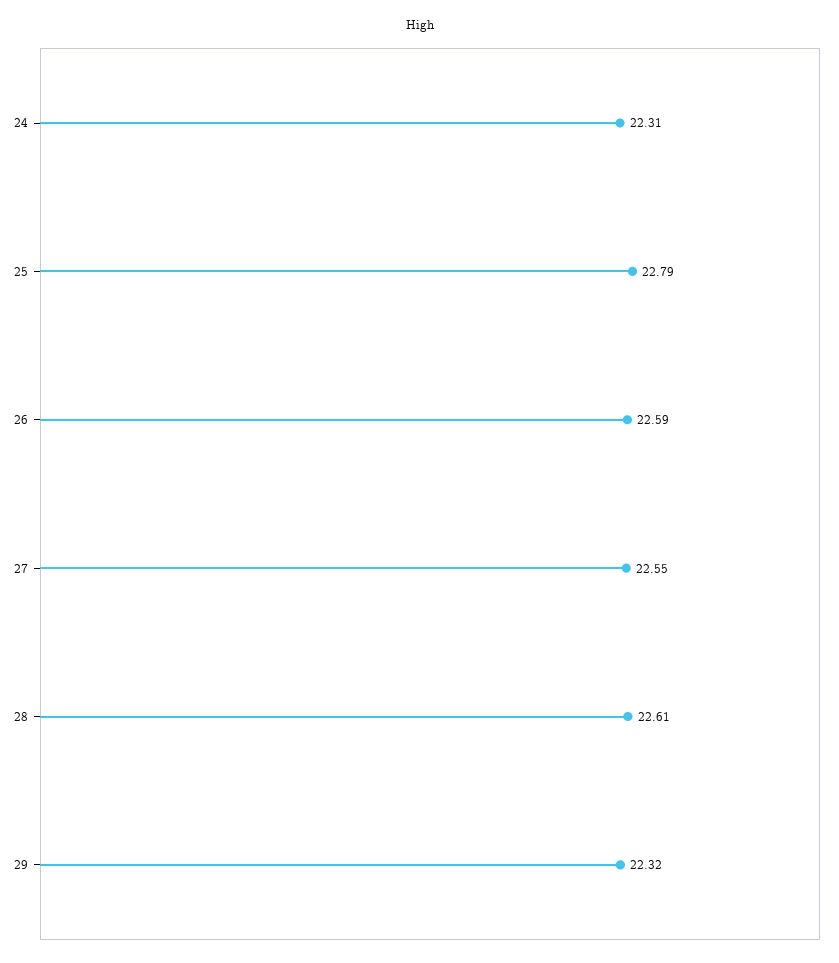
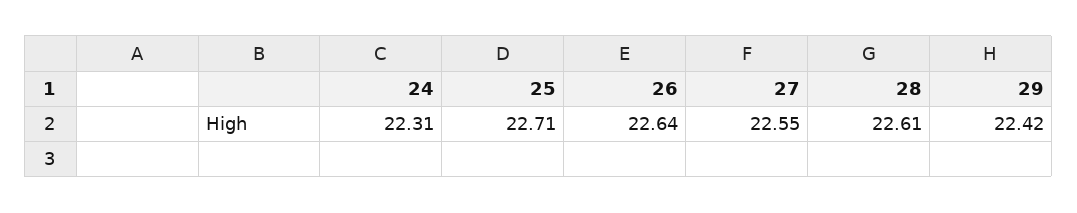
25: 22.79 -> 22.71
26: 22.59 -> 22.64
29: 22.32 -> 22.42

